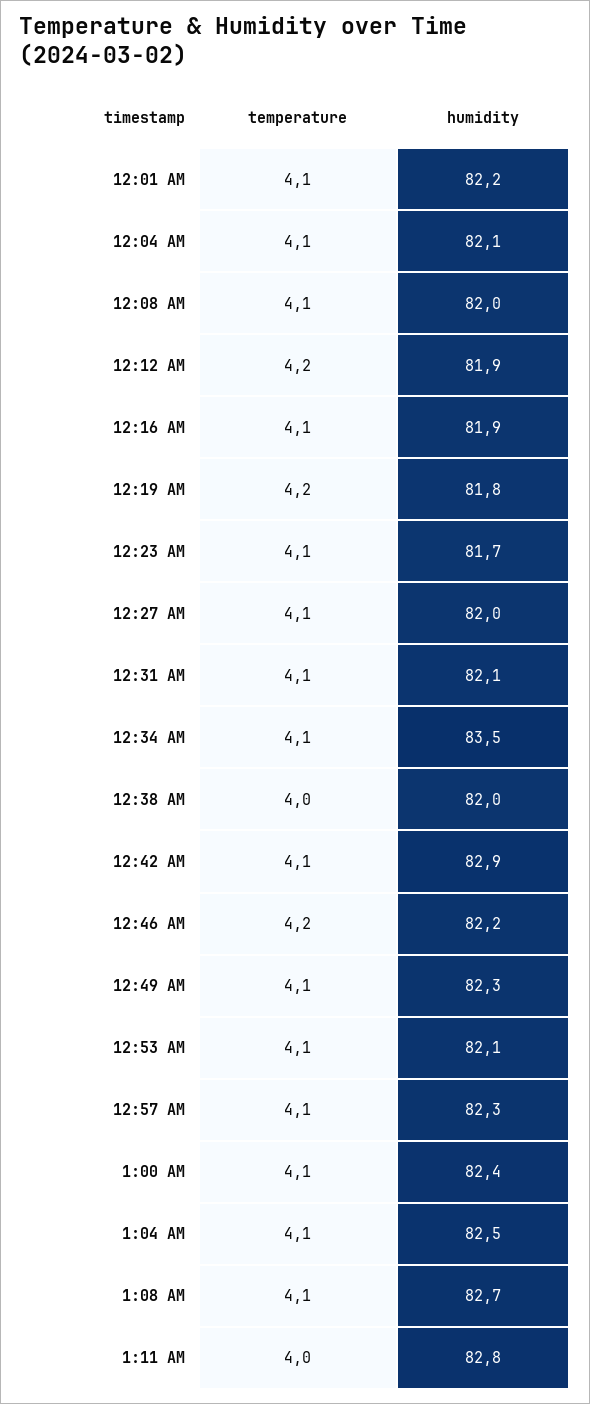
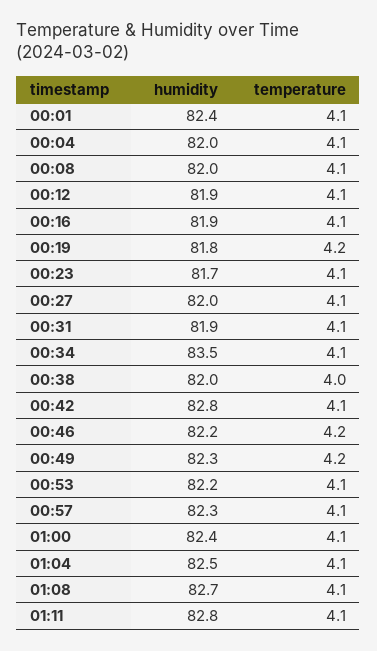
humidity, 12:01 AM: 82.2 -> 82.4
humidity, 12:04 AM: 82.1 -> 82
temperature, 12:12 AM: 4.2 -> 4.1
humidity, 12:31 AM: 82.1 -> 81.9
humidity, 12:42 AM: 82.9 -> 82.8
temperature, 12:49 AM: 4.1 -> 4.2
humidity, 12:53 AM: 82.1 -> 82.2
temperature, 1:11 AM: 4 -> 4.1

